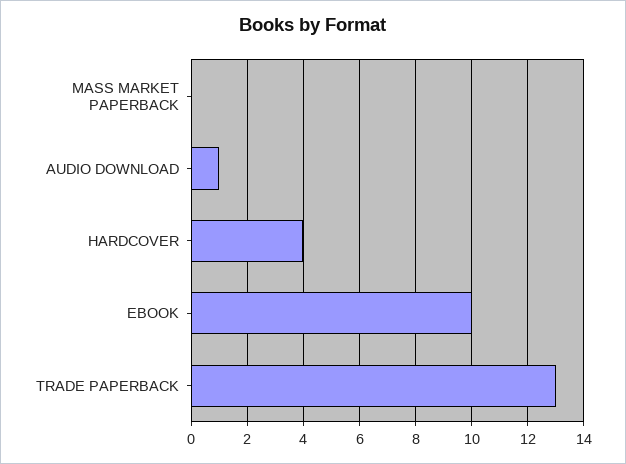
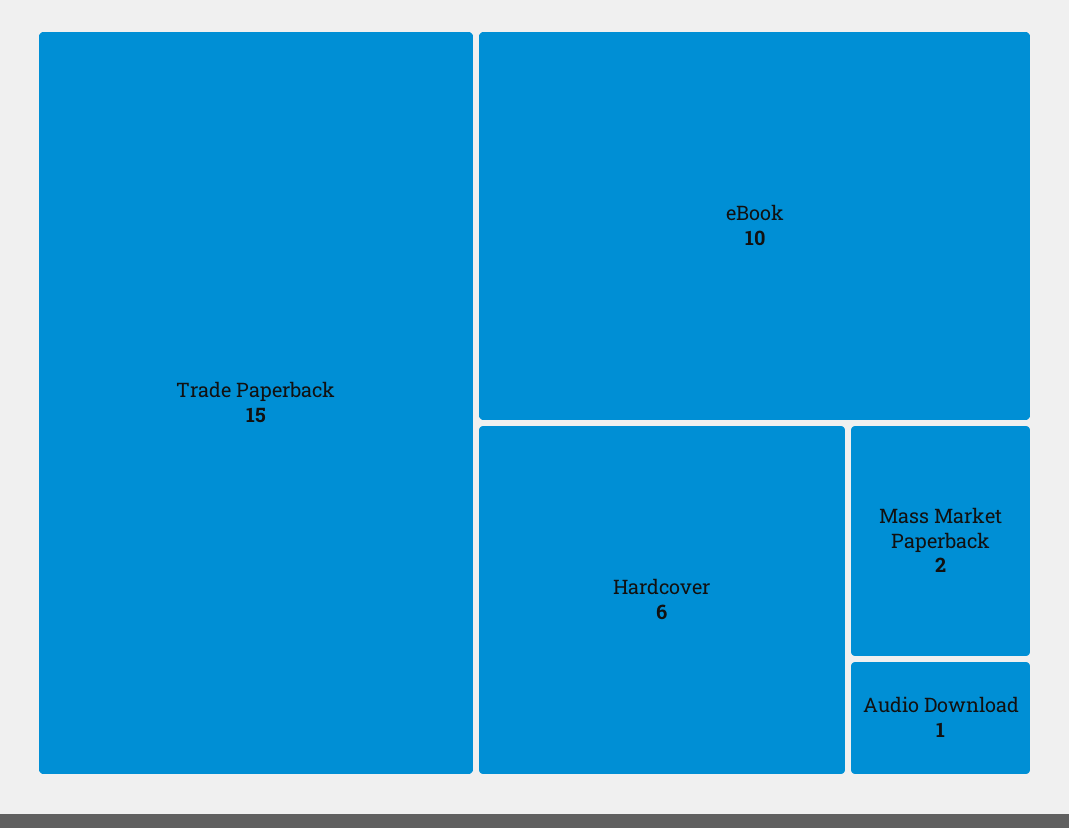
MASS MARKET PAPERBACK: 0 -> 2
HARDCOVER: 4 -> 6
TRADE PAPERBACK: 13 -> 15

